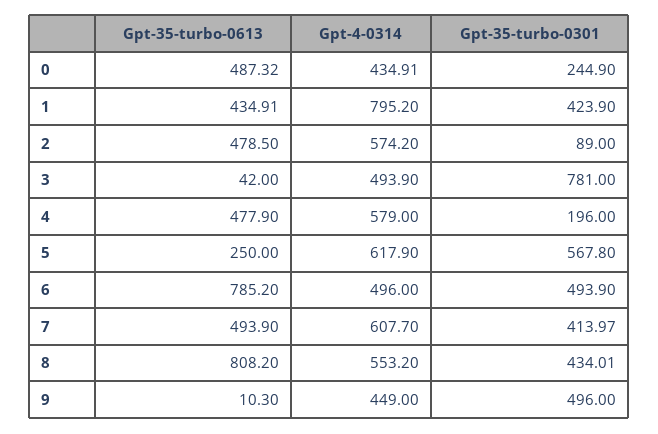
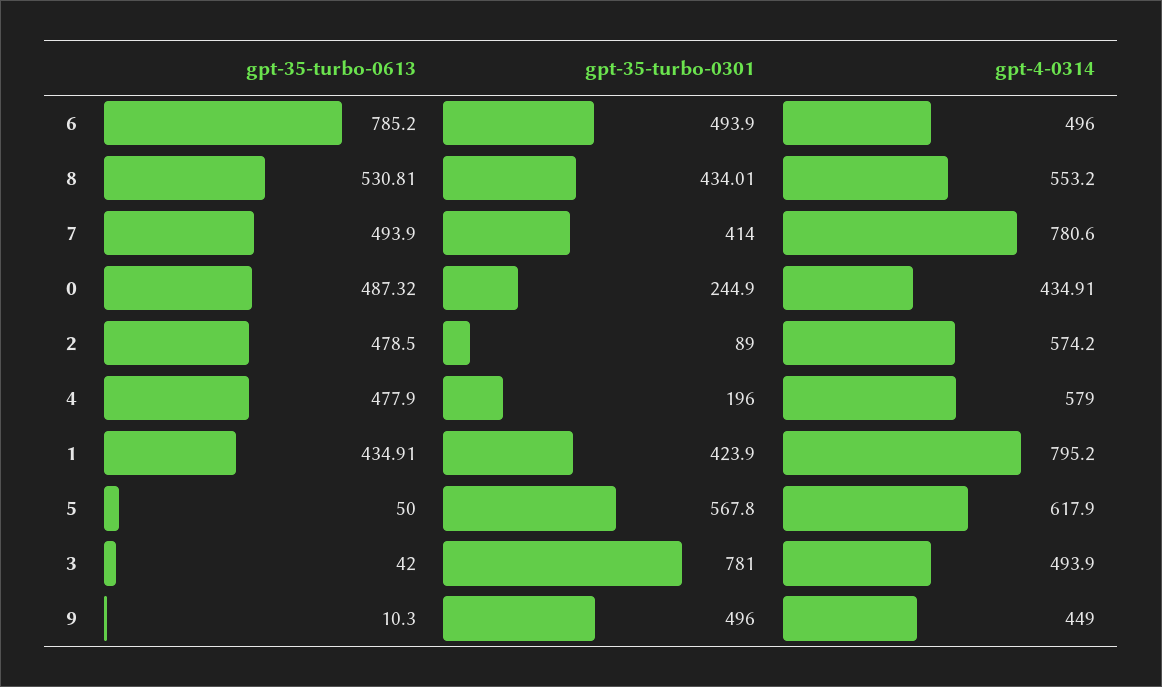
Gpt-35-turbo-0613, 5: 250 -> 50
Gpt-4-0314, 7: 607.7 -> 780.6
Gpt-35-turbo-0301, 7: 413.97 -> 414
Gpt-35-turbo-0613, 8: 808.2 -> 530.81

